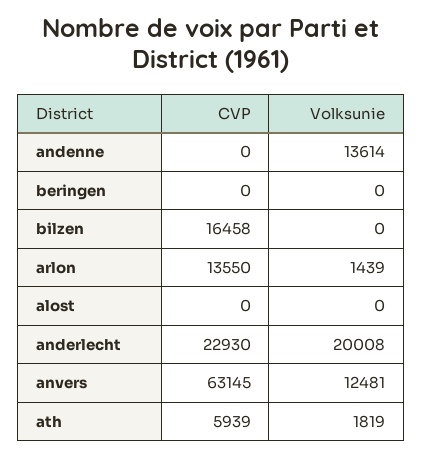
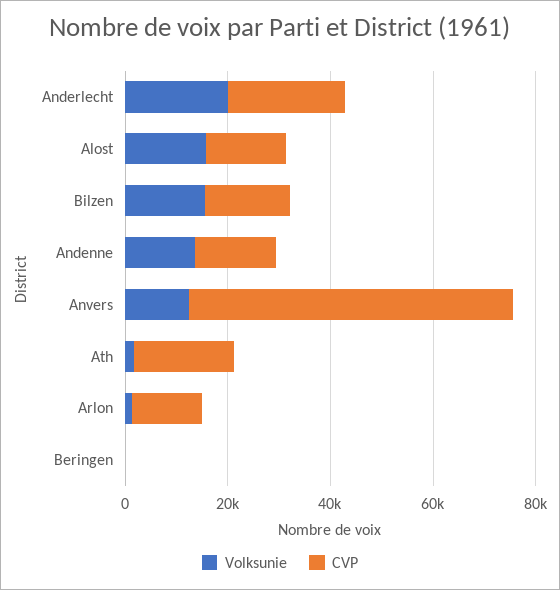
CVP, andenne: 0 -> 15000
Volksunie, bilzen: 0 -> 15000
CVP, alost: 0 -> 15000
Volksunie, alost: 0 -> 15000
CVP, ath: 5939 -> 20000

